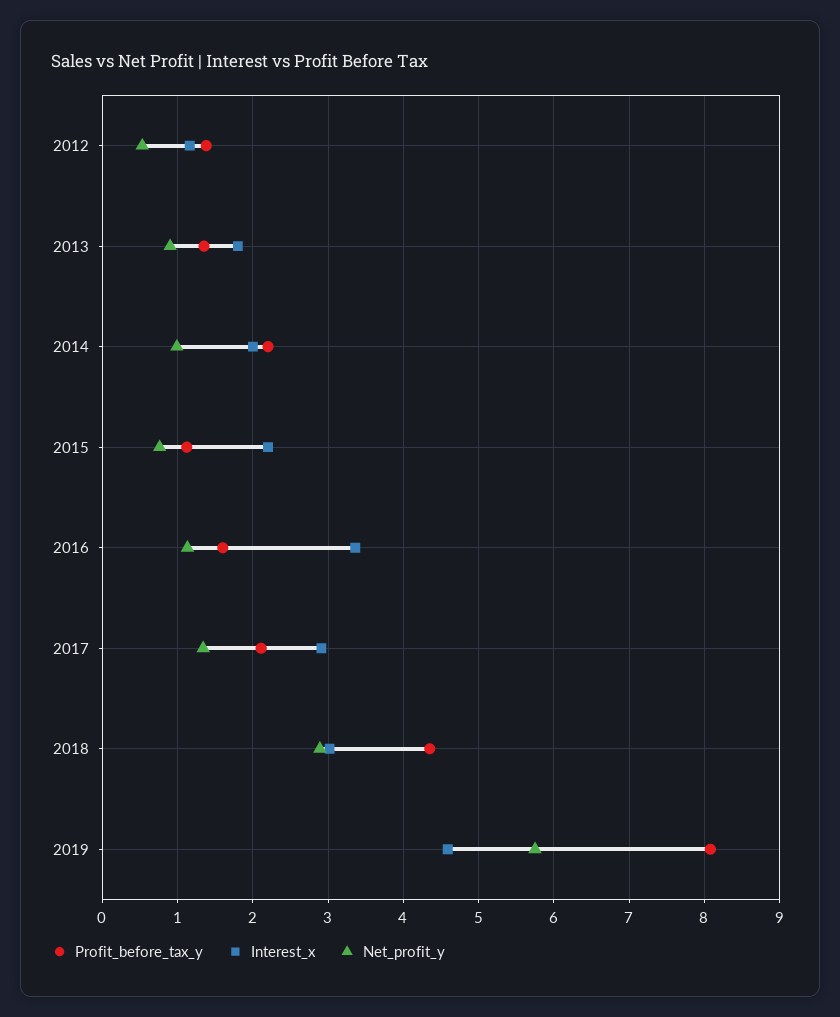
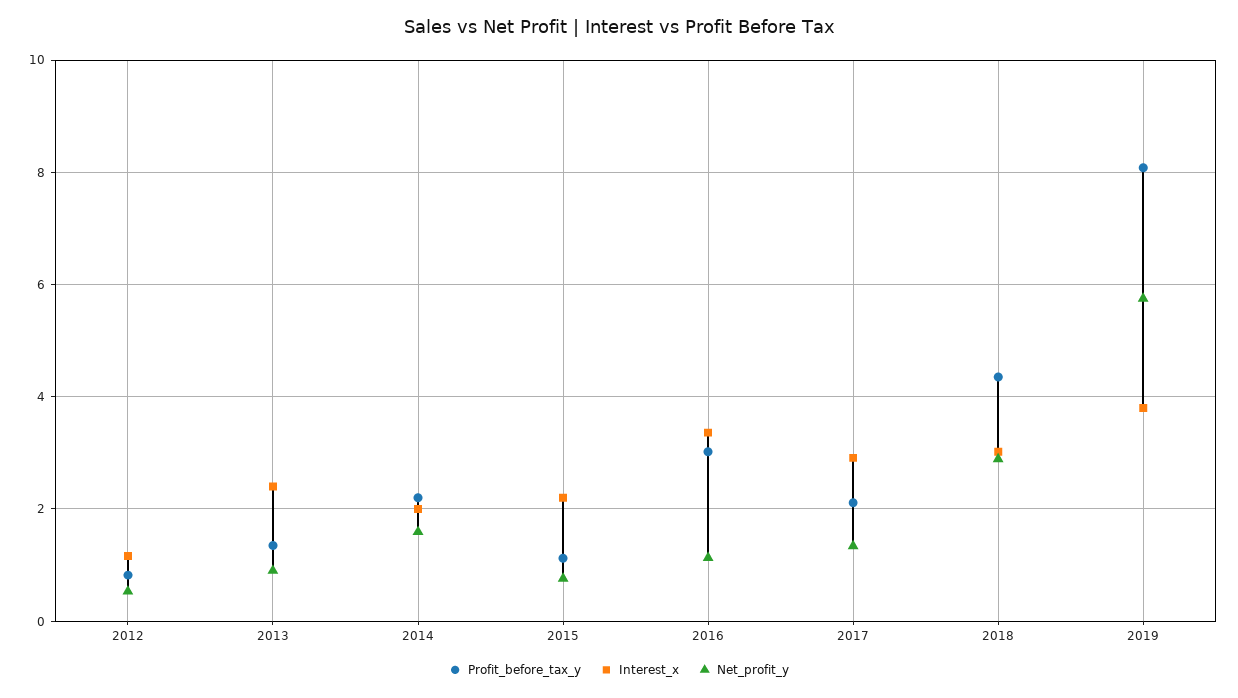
Profit_before_tax_y, 2012: 1.4 -> 0.8
Interest_x, 2013: 1.8 -> 2.4
Net_profit_y, 2014: 1 -> 1.6
Profit_before_tax_y, 2016: 1.6 -> 3
Interest_x, 2019: 4.6 -> 3.8

